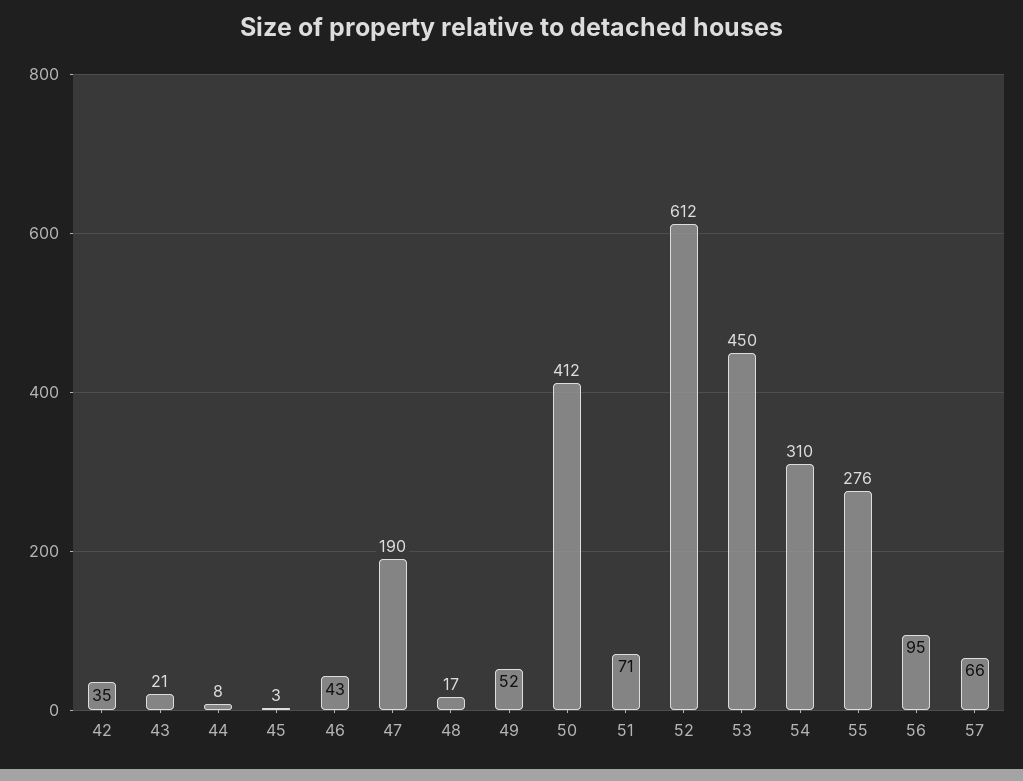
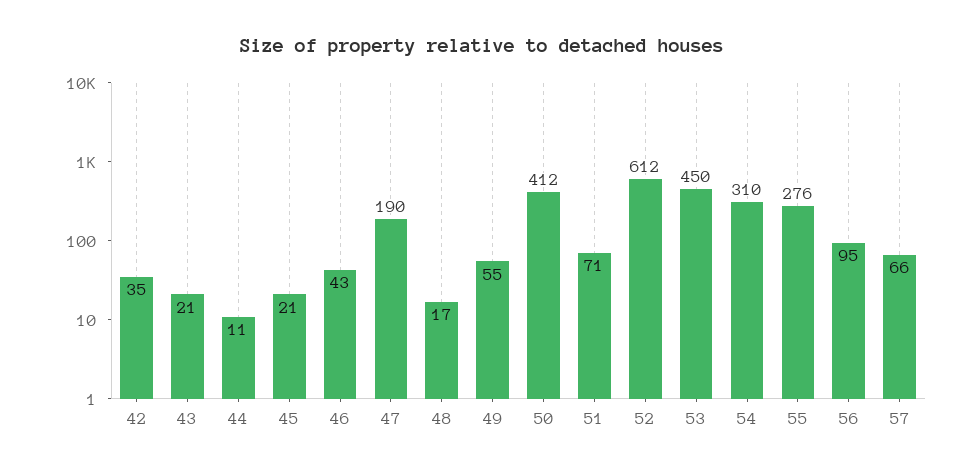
44: 8 -> 11
45: 3 -> 21
49: 52 -> 55

